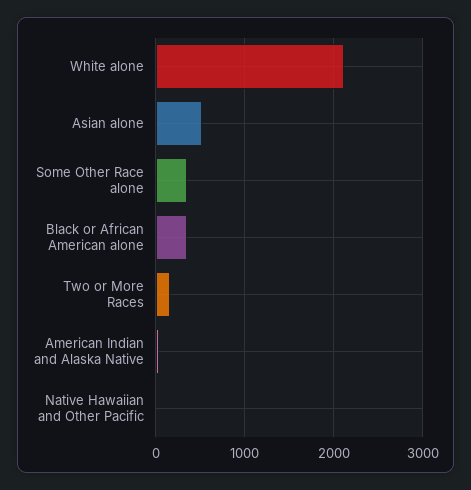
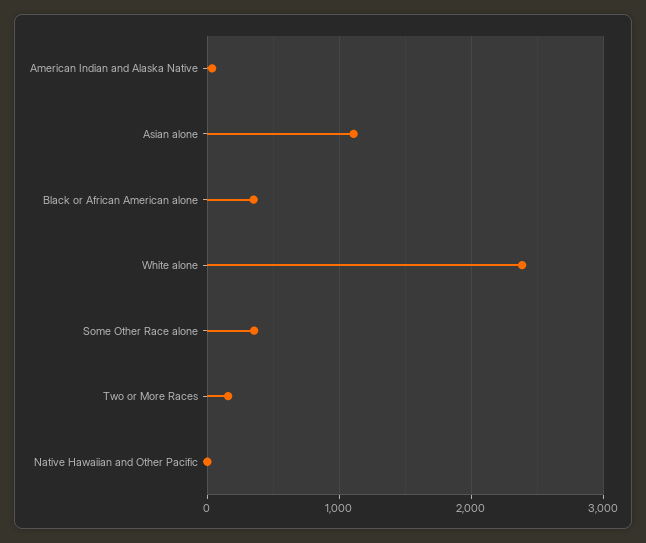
White alone: 2100 -> 2400
Asian alone: 500 -> 1100

